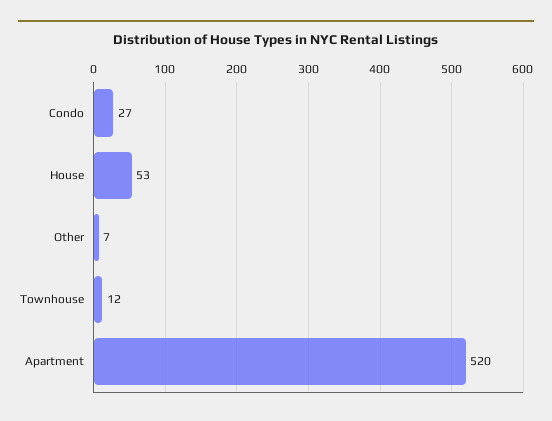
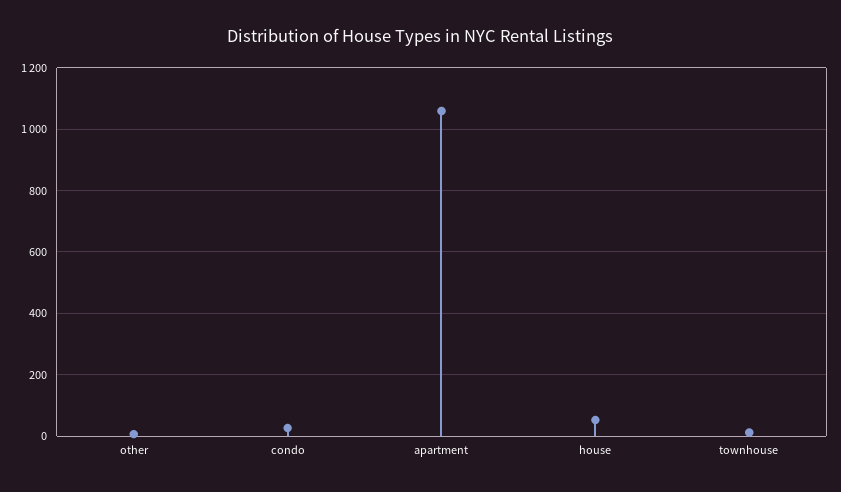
Apartment: 520 -> 1060

